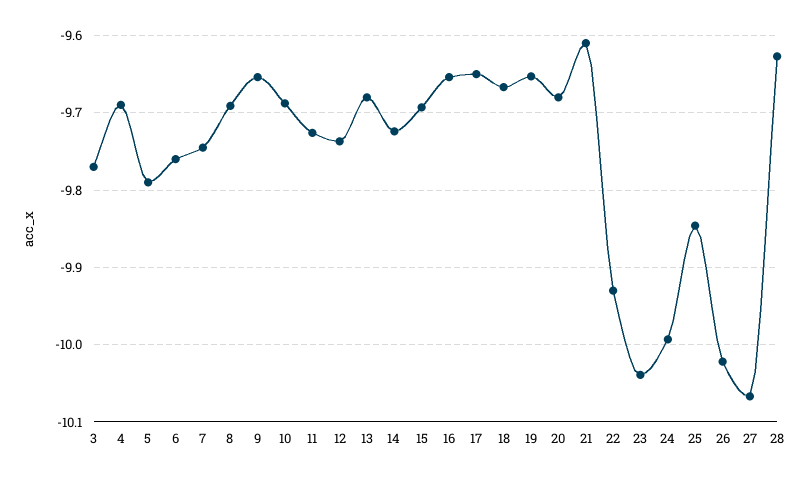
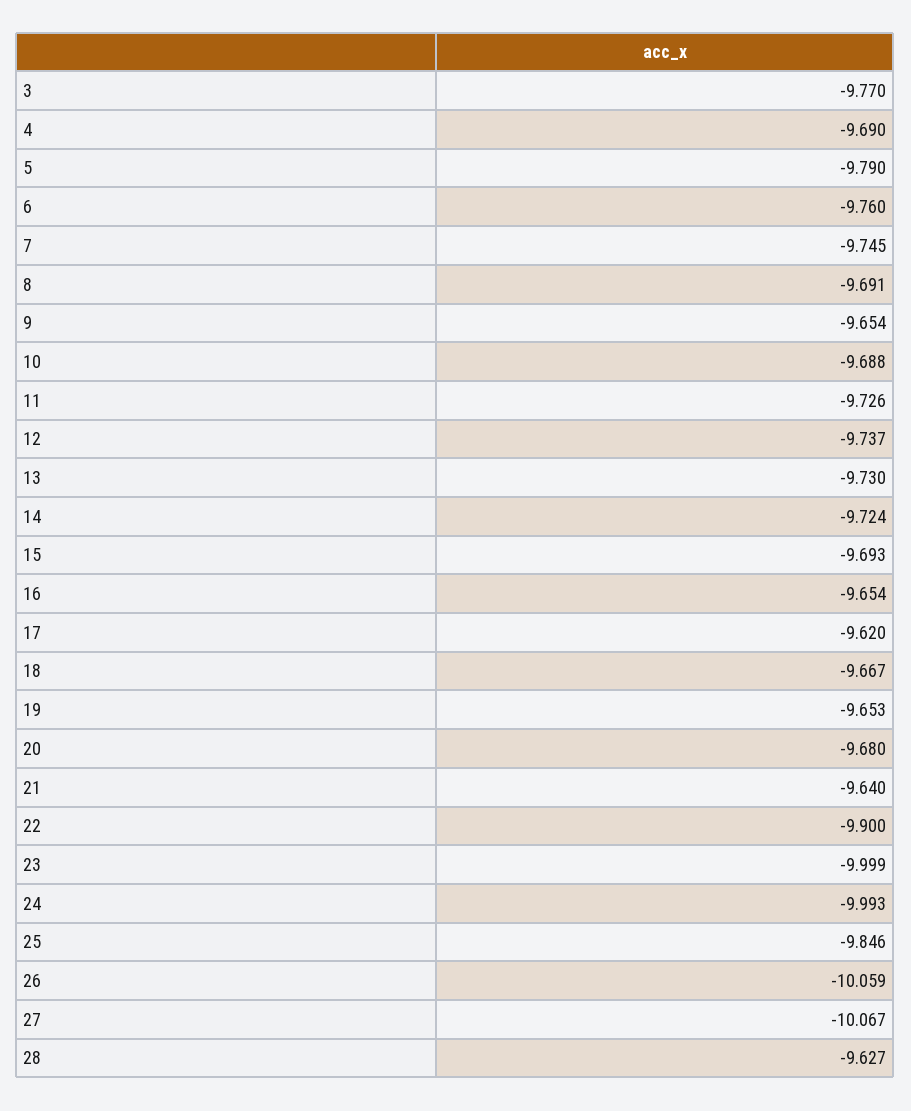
13: -9.68 -> -9.73
17: -9.65 -> -9.62
21: -9.61 -> -9.64
22: -9.93 -> -9.9
23: -10.04 -> -9.999
26: -10.02 -> -10.059

